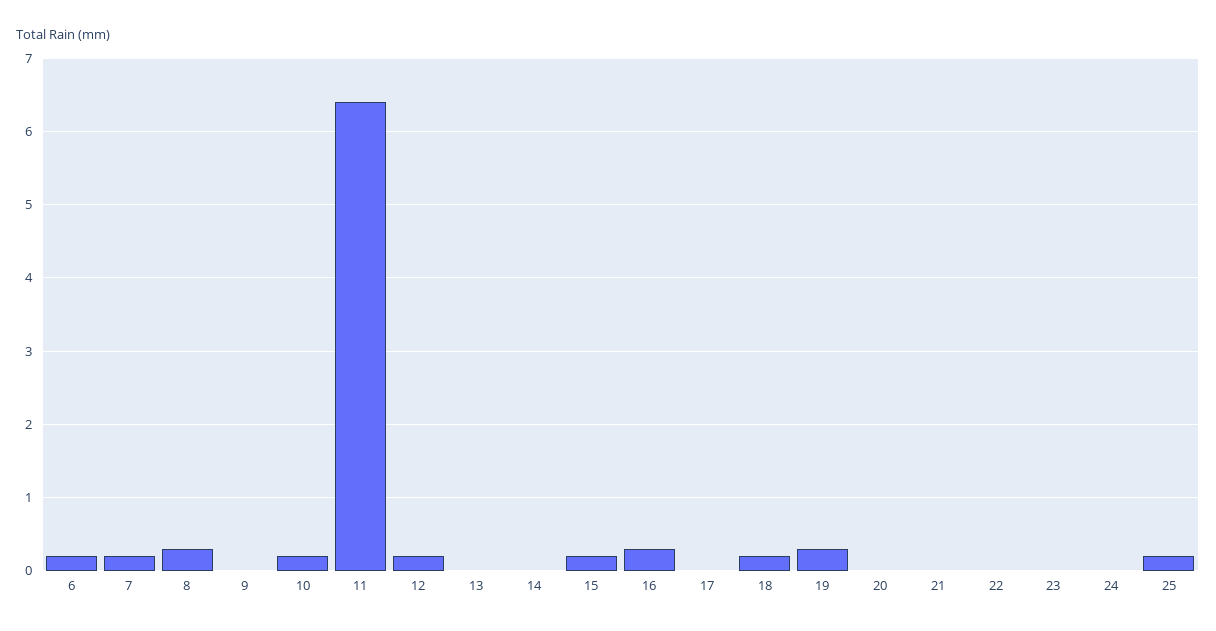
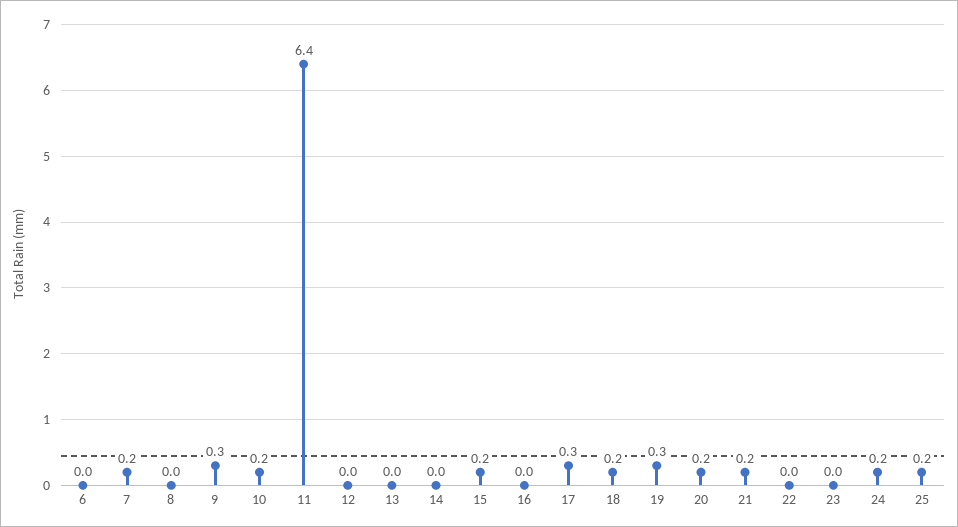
6: 0.2 -> 0
8: 0.3 -> 0
9: 0 -> 0.3
12: 0.2 -> 0
16: 0.3 -> 0
17: 0 -> 0.3
20: 0 -> 0.2
21: 0 -> 0.2
24: 0 -> 0.2

